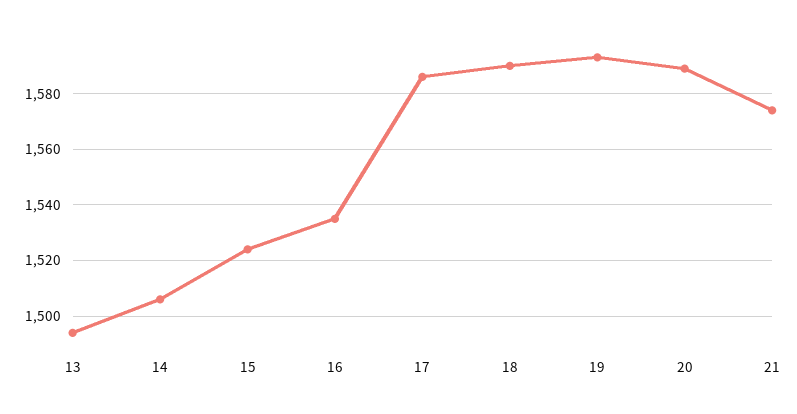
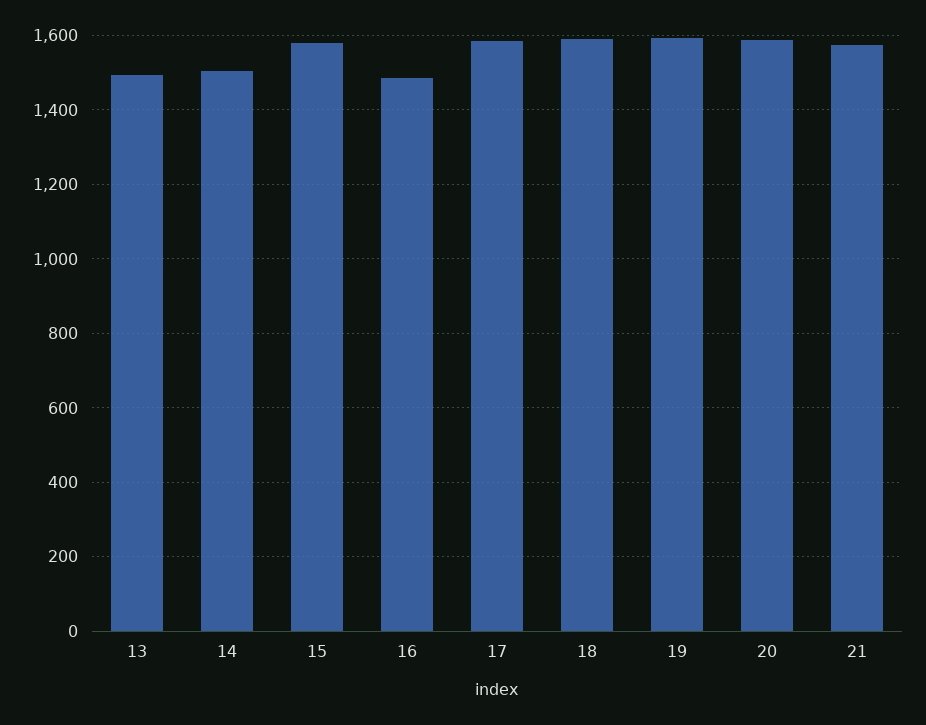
15: 1525 -> 1580
16: 1535 -> 1480

